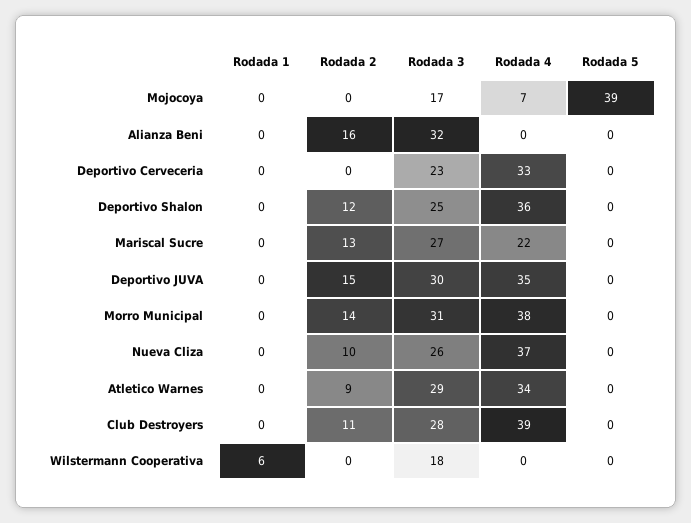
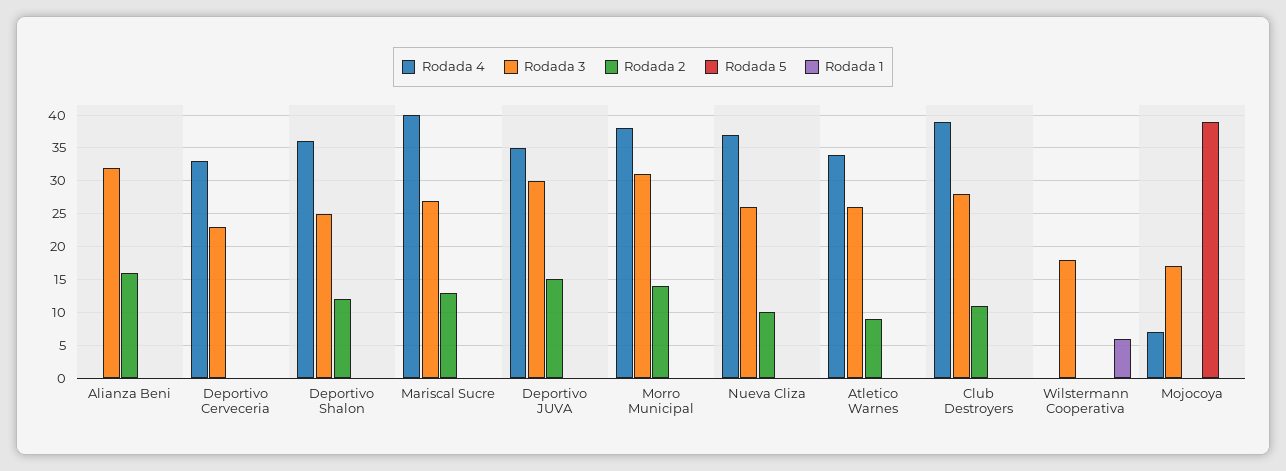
Rodada 4, Mariscal Sucre: 22 -> 40
Rodada 3, Atletico Warnes: 29 -> 26

